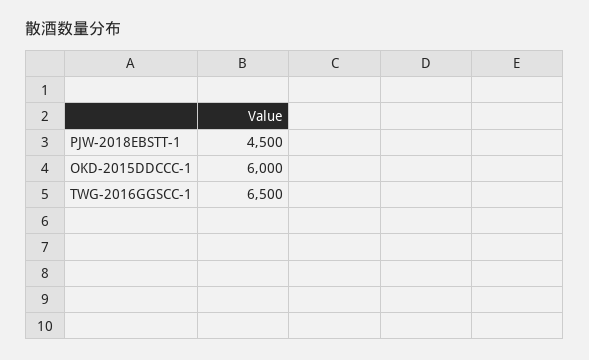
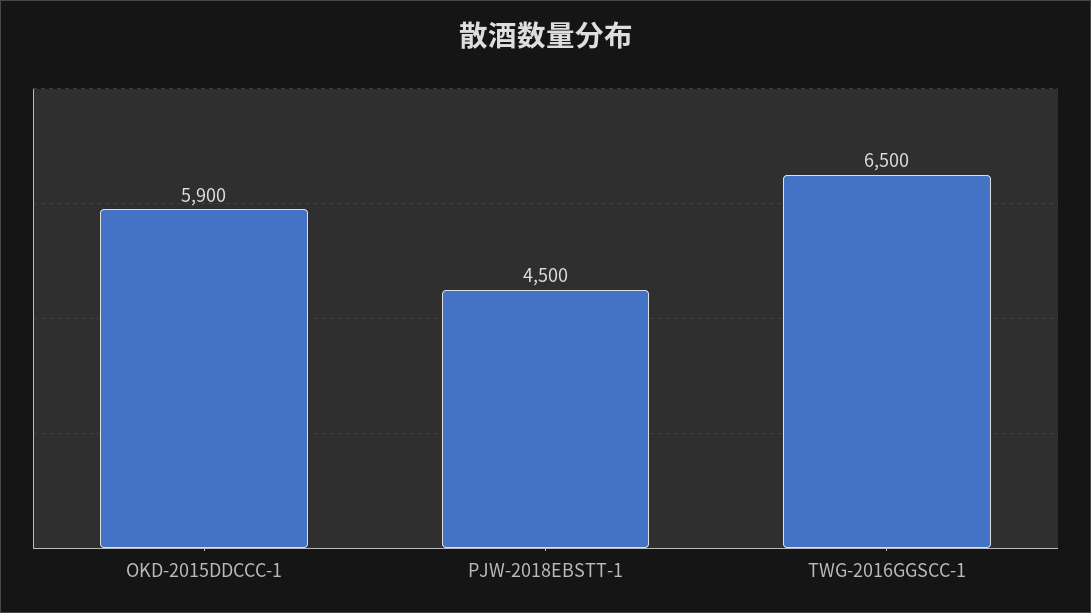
OKD-2015DDCCC-1: 6000 -> 5900

